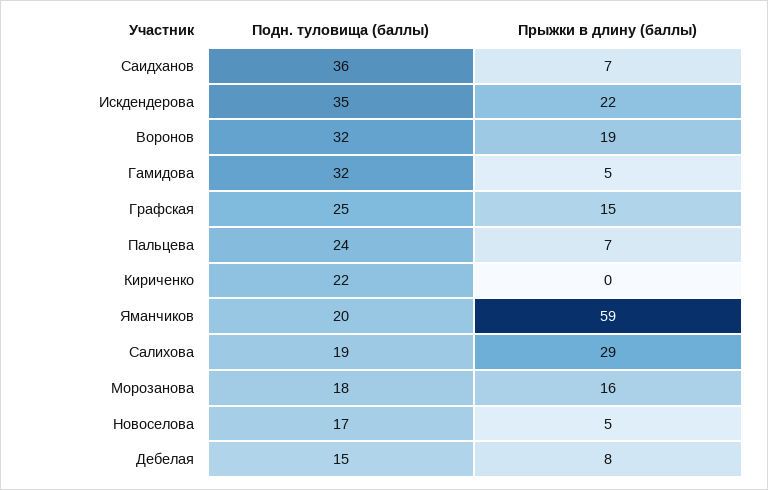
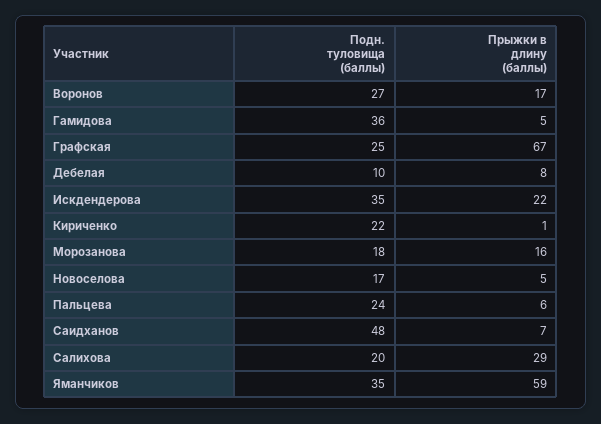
Подн. туловища (баллы), Саидханов: 36 -> 48
Подн. туловища (баллы), Воронов: 32 -> 27
Прыжки в длину (баллы), Воронов: 19 -> 17
Подн. туловища (баллы), Гамидова: 32 -> 36
Прыжки в длину (баллы), Графская: 15 -> 67
Прыжки в длину (баллы), Пальцева: 7 -> 6
Прыжки в длину (баллы), Кириченко: 0 -> 1
Подн. туловища (баллы), Яманчиков: 20 -> 35
Подн. туловища (баллы), Салихова: 19 -> 20
Подн. туловища (баллы), Дебелая: 15 -> 10

